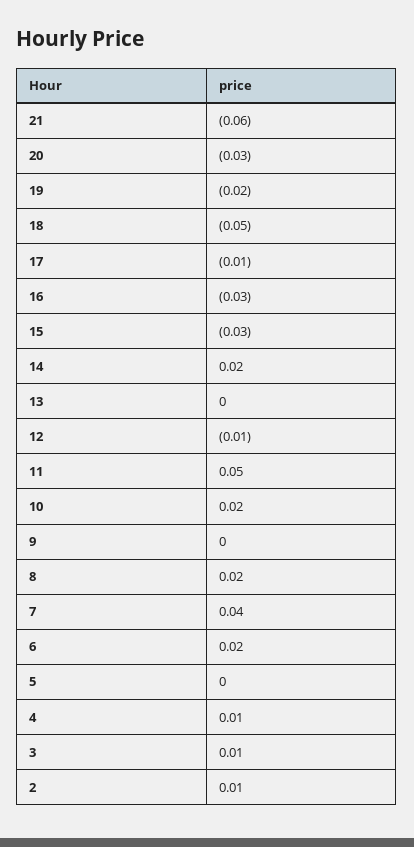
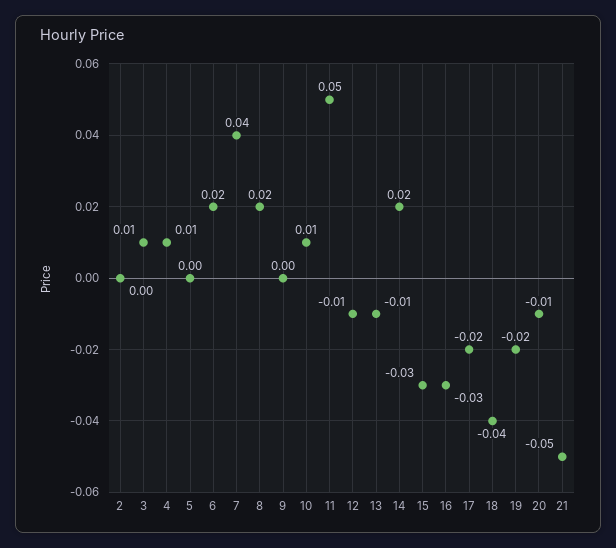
21: -0.06 -> -0.05
20: -0.03 -> -0.01
18: -0.05 -> -0.04
17: -0.01 -> -0.02
13: 0 -> -0.01
10: 0.02 -> 0.01
2: 0.01 -> 0

